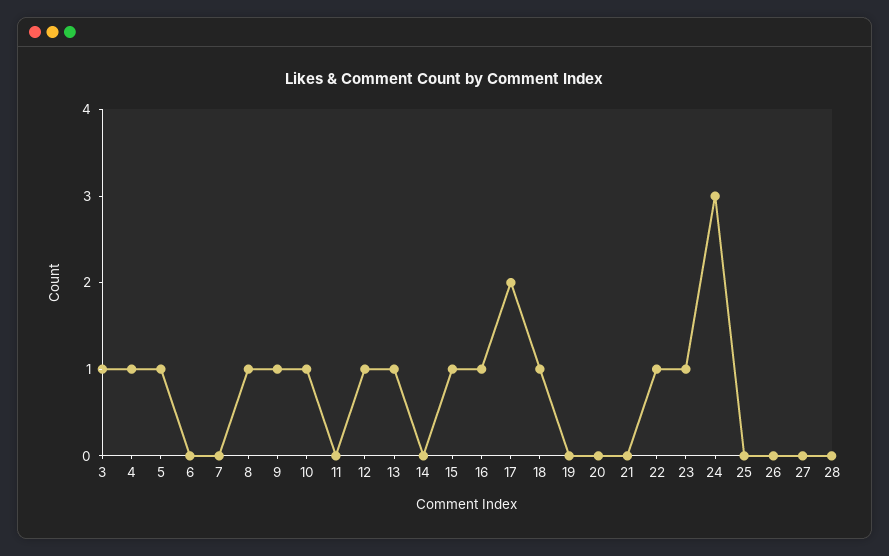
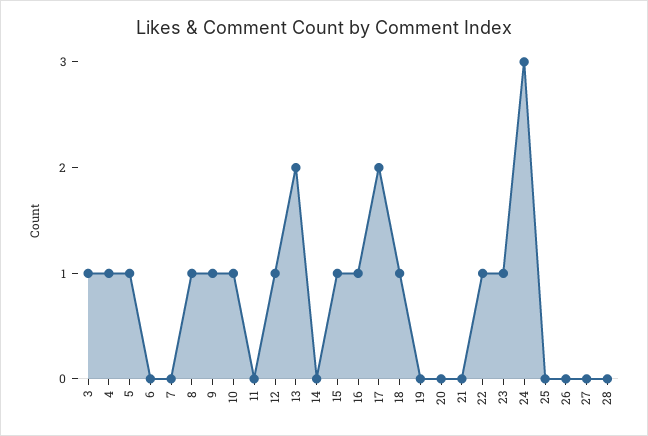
13: 1 -> 2

